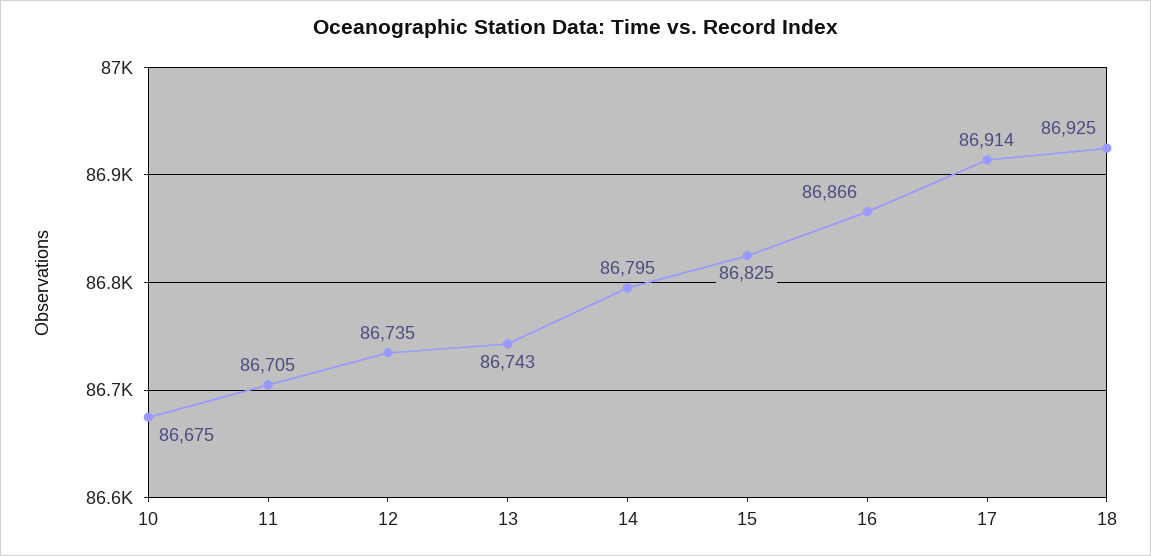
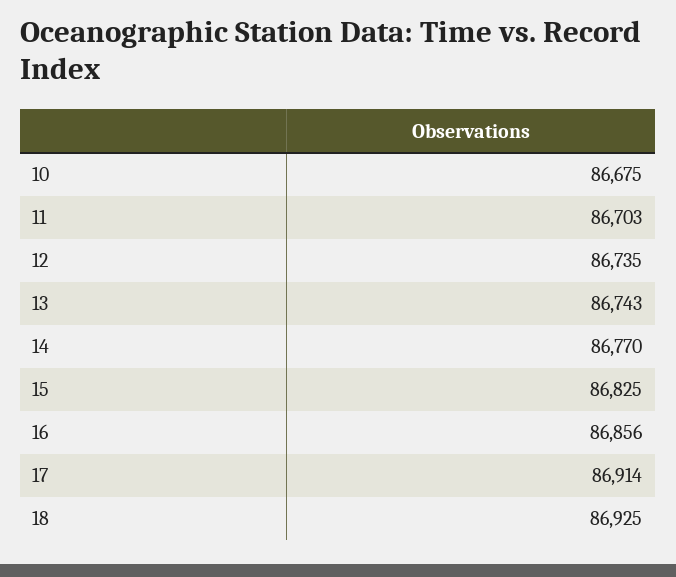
11: 86705 -> 86703
14: 86795 -> 86770
16: 86866 -> 86856

